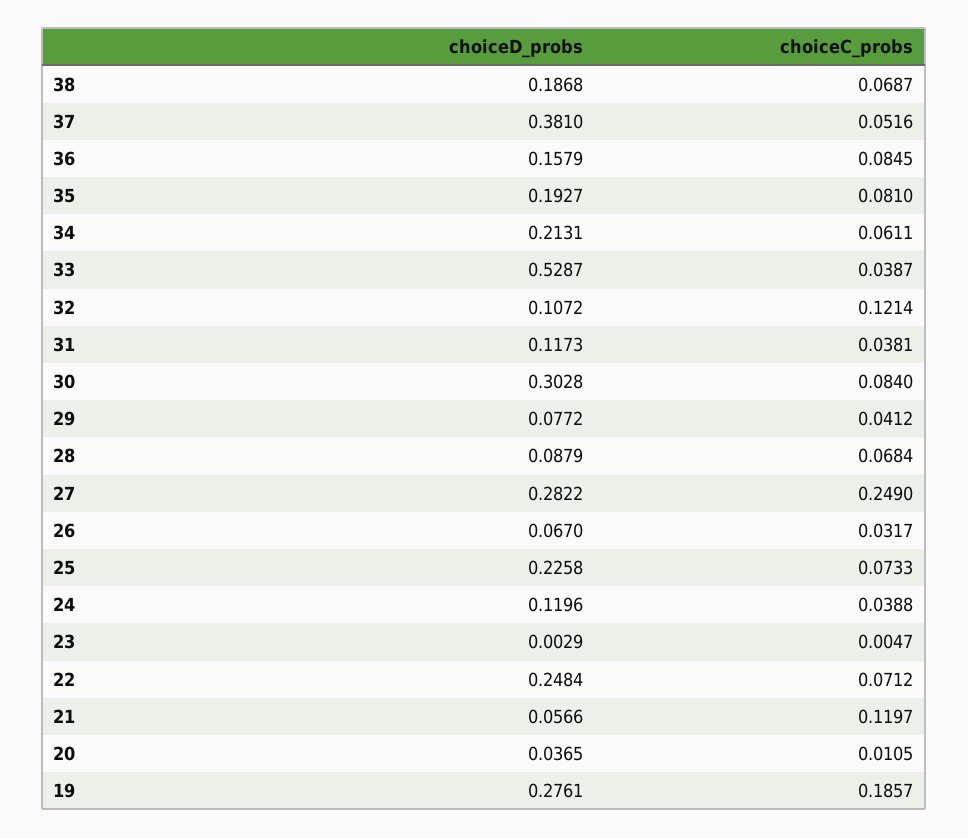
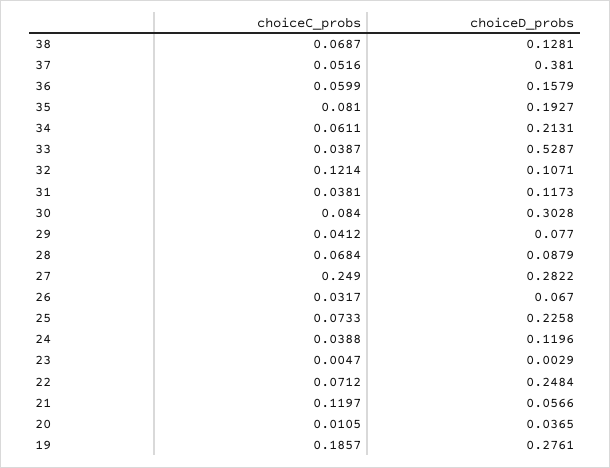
choiceD_probs, 38: 0.1868 -> 0.1281
choiceC_probs, 36: 0.0845 -> 0.0599
choiceD_probs, 32: 0.1072 -> 0.1071
choiceD_probs, 29: 0.0772 -> 0.077

